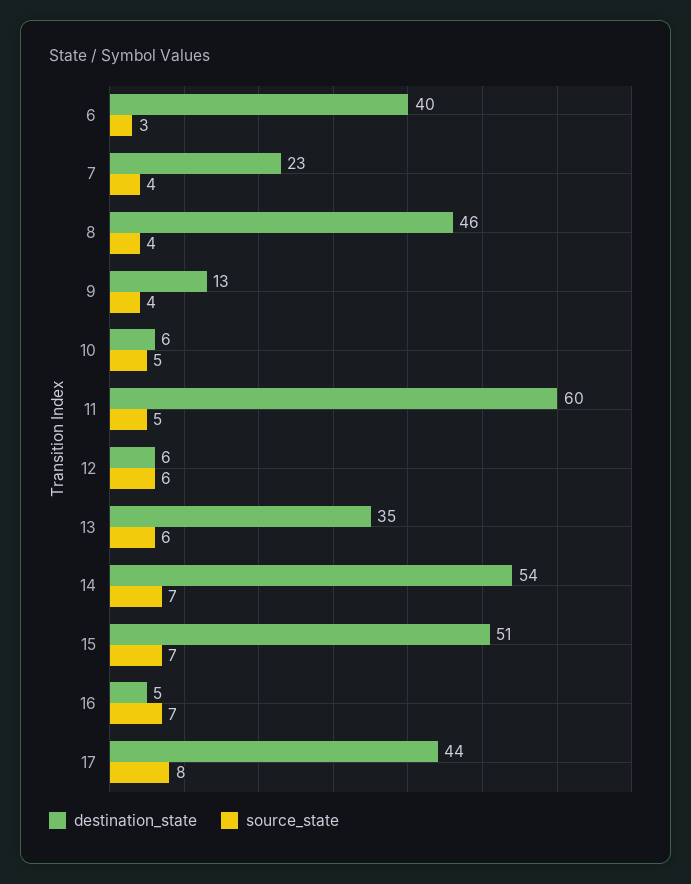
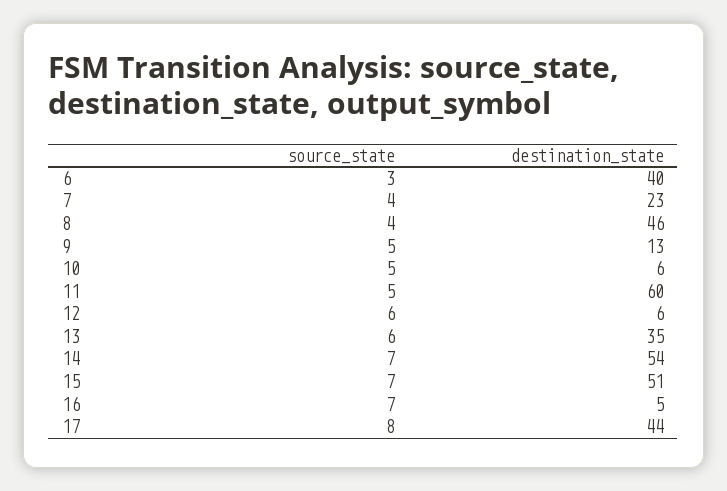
source_state, 9: 4 -> 5

